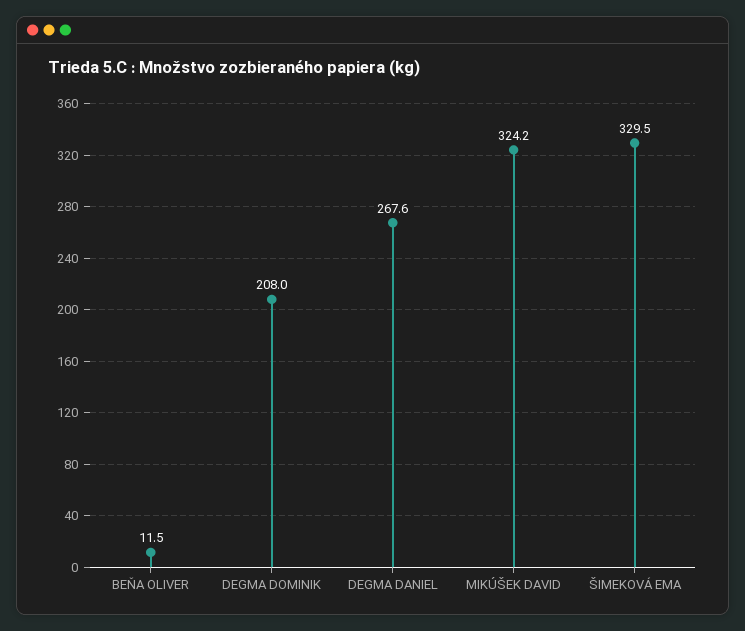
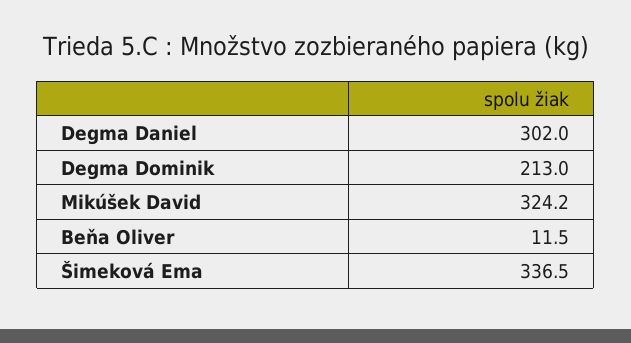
DEGMA DOMINIK: 208 -> 213
DEGMA DANIEL: 267.6 -> 302
ŠIMEKOVÁ EMA: 329.5 -> 336.5

